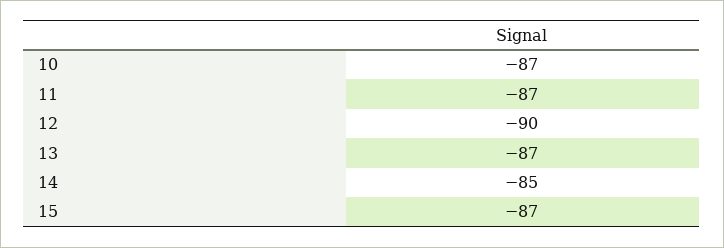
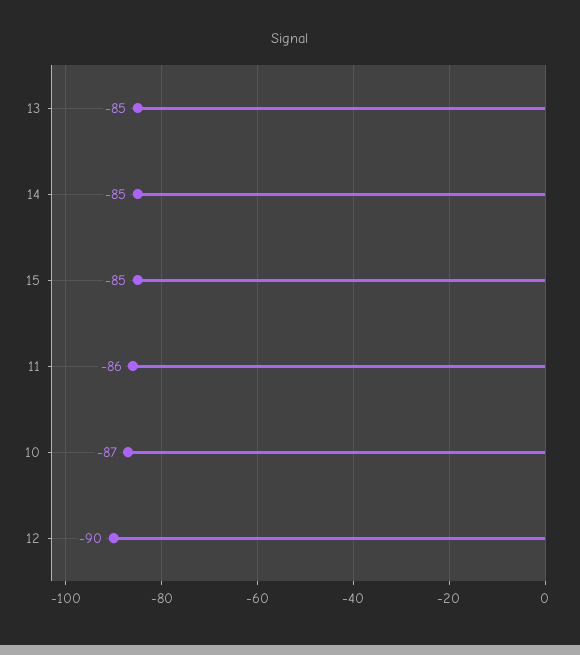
11: -87 -> -86
13: -87 -> -85
15: -87 -> -85

